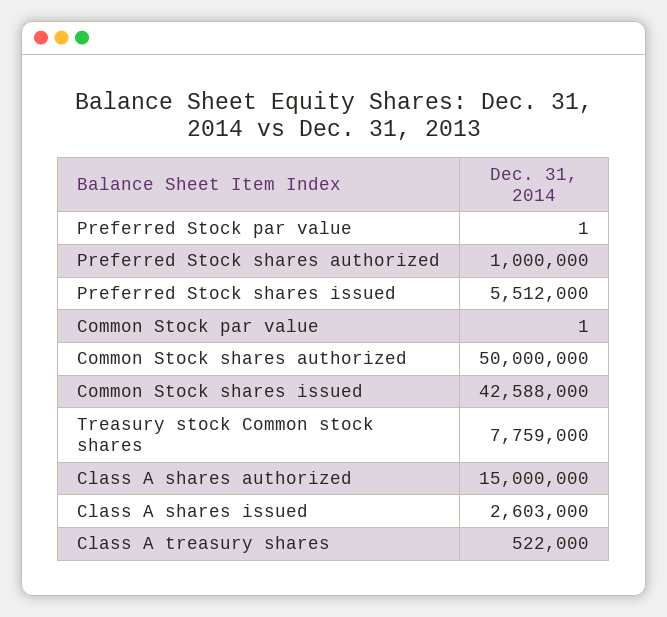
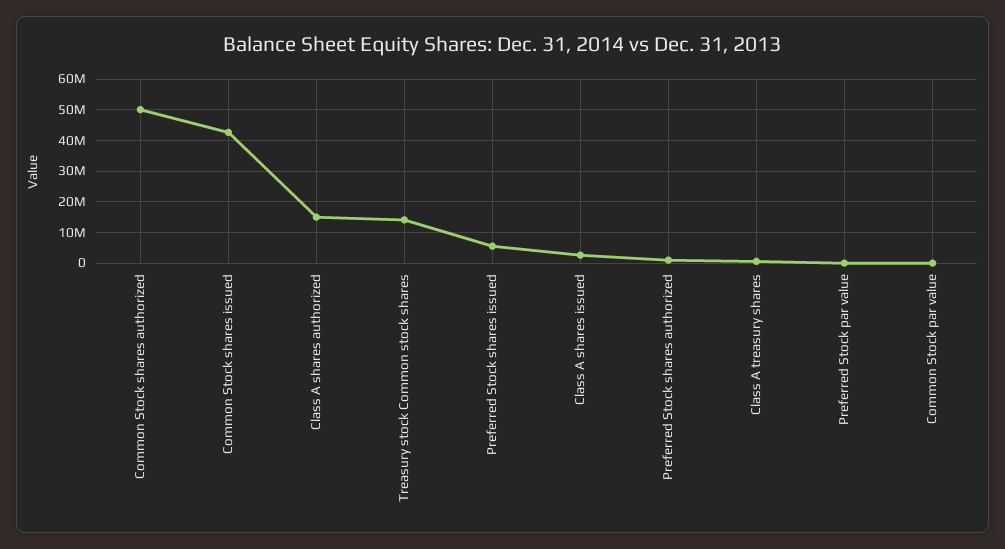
Treasury stock Common stock shares: 7759000 -> 14000000

